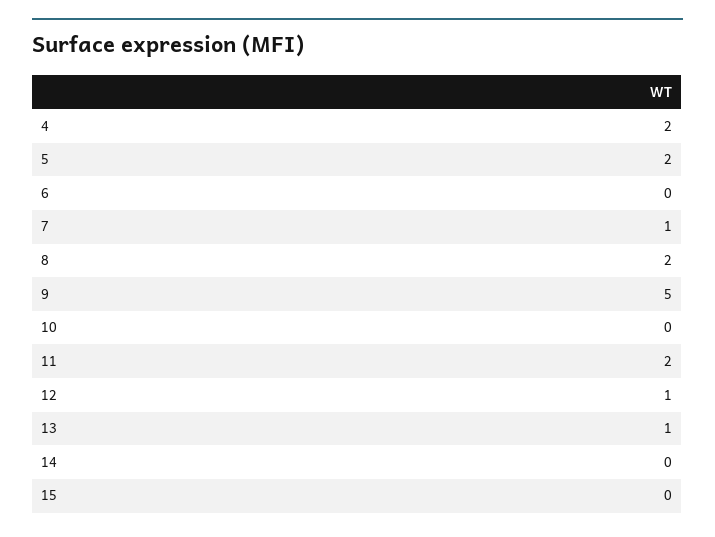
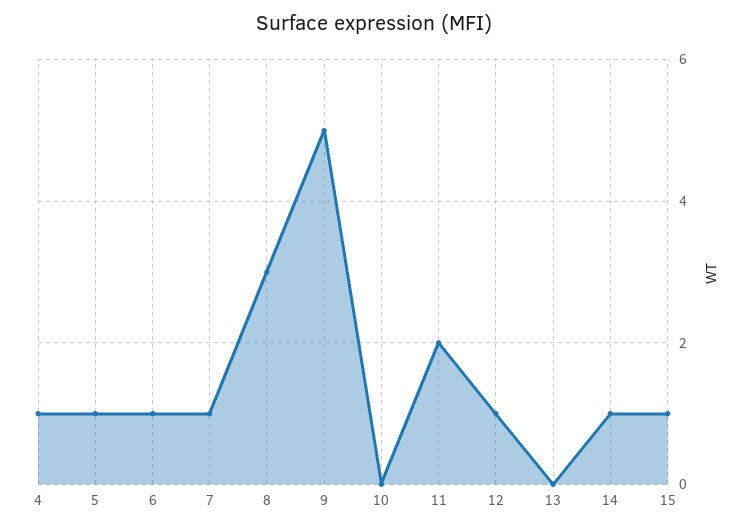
4: 2 -> 1
5: 2 -> 1
6: 0 -> 1
8: 2 -> 3
13: 1 -> 0
14: 0 -> 1
15: 0 -> 1

